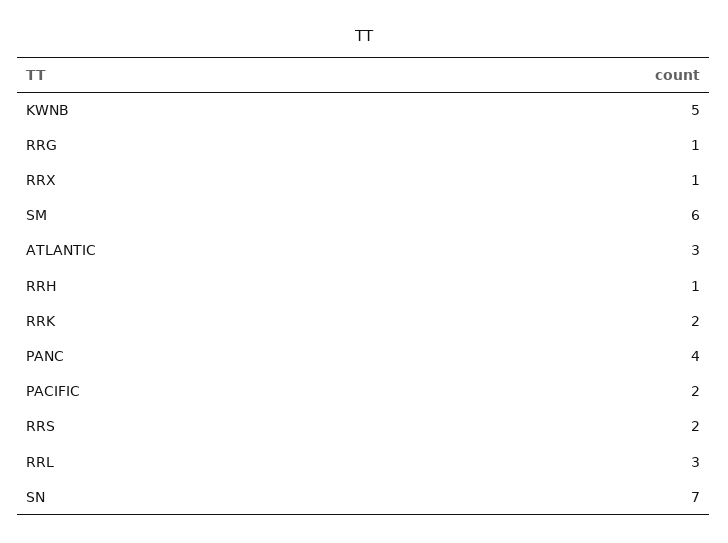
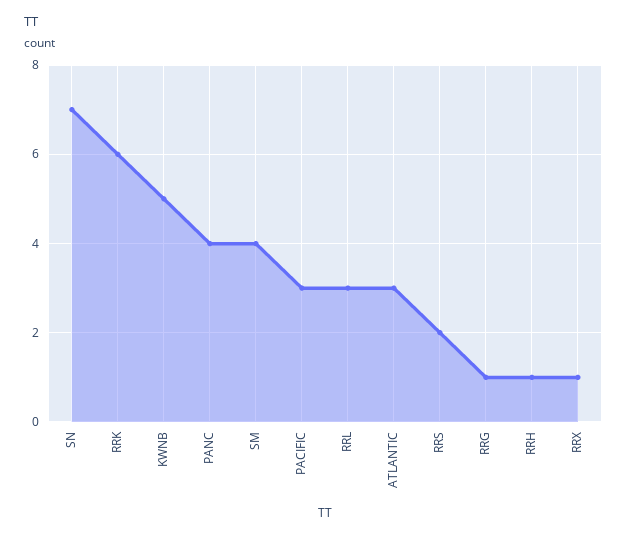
SM: 6 -> 4
RRK: 2 -> 6
PACIFIC: 2 -> 3

